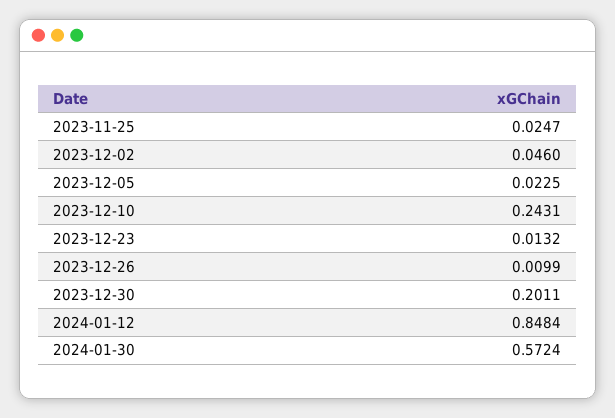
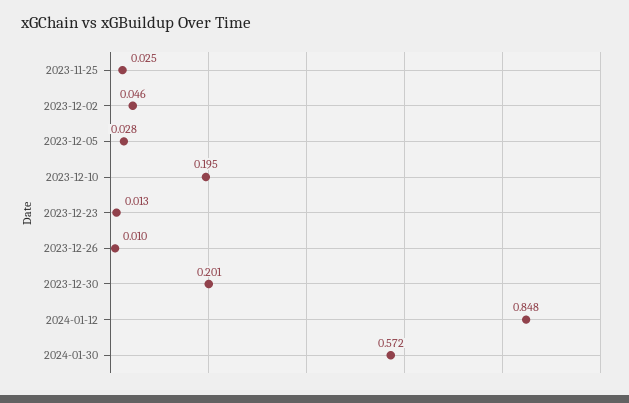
2023-12-05: 0.0225 -> 0.028
2023-12-10: 0.2431 -> 0.195

